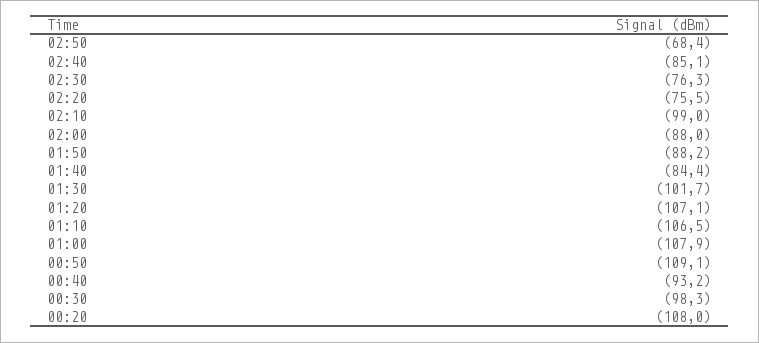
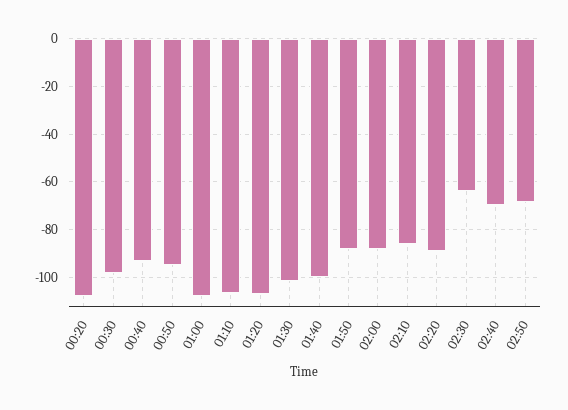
02:40: -85.1 -> -70
02:30: -76.3 -> -65
02:20: -75.5 -> -90
02:10: -99 -> -85
01:40: -84.4 -> -100
00:50: -109.1 -> -95

